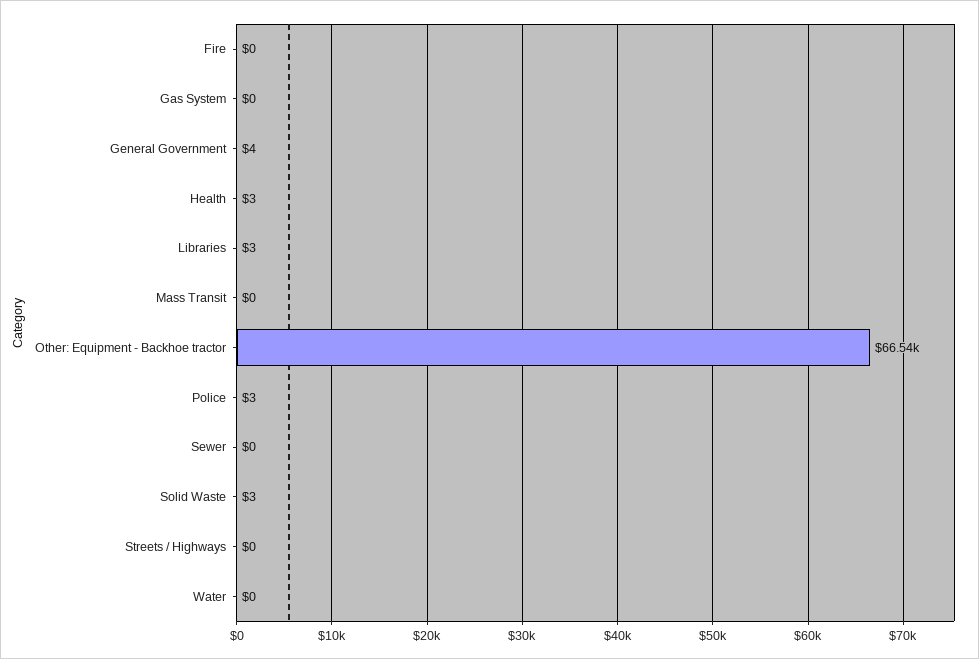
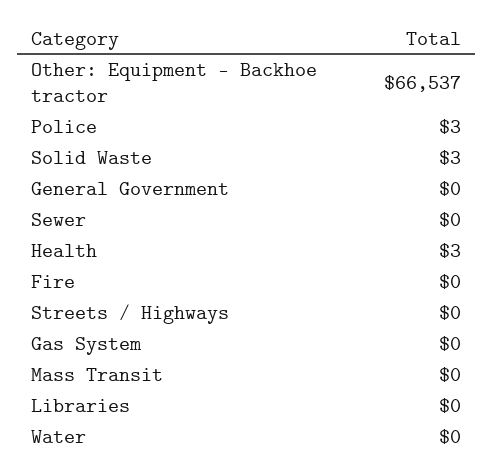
General Government: 4 -> 0
Libraries: 3 -> 0

